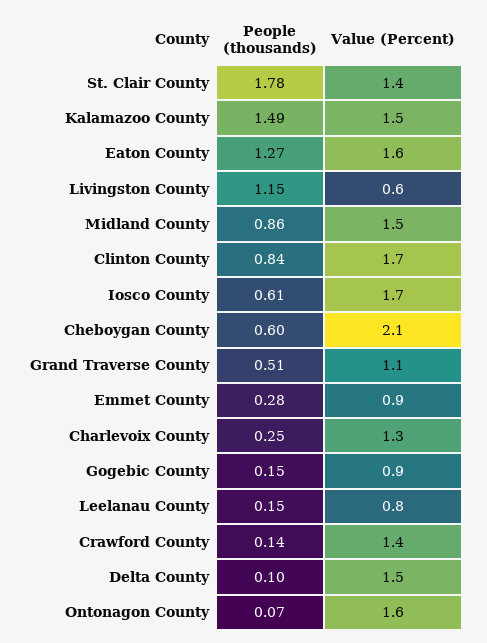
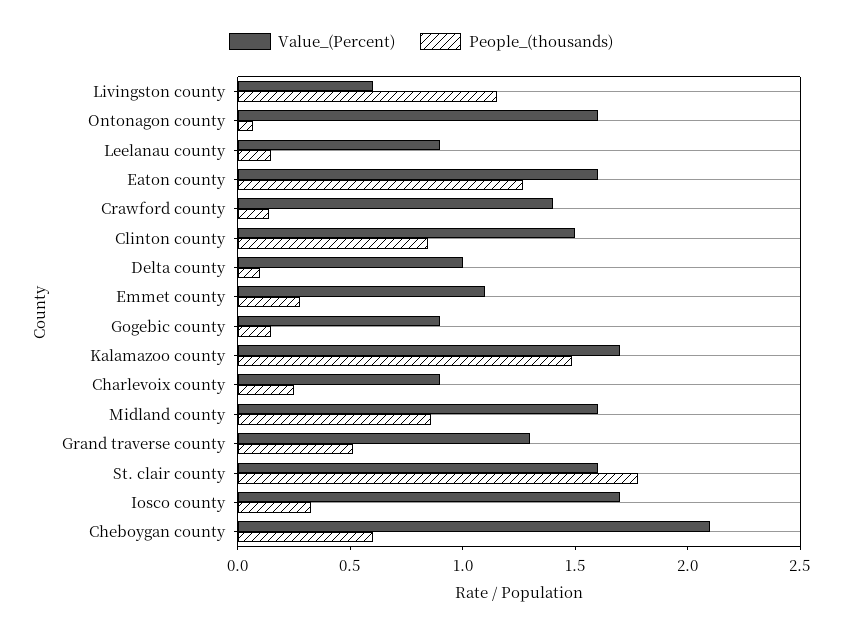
Value (Percent), St. Clair County: 1.4 -> 1.6
Value (Percent), Kalamazoo County: 1.5 -> 1.7
Value (Percent), Midland County: 1.5 -> 1.6
Value (Percent), Clinton County: 1.7 -> 1.5
People (thousands), Iosco County: 0.61 -> 0.3
Value (Percent), Grand Traverse County: 1.1 -> 1.3
Value (Percent), Emmet County: 0.9 -> 1.1
Value (Percent), Charlevoix County: 1.3 -> 0.9
Value (Percent), Leelanau County: 0.8 -> 0.9
Value (Percent), Delta County: 1.5 -> 1

